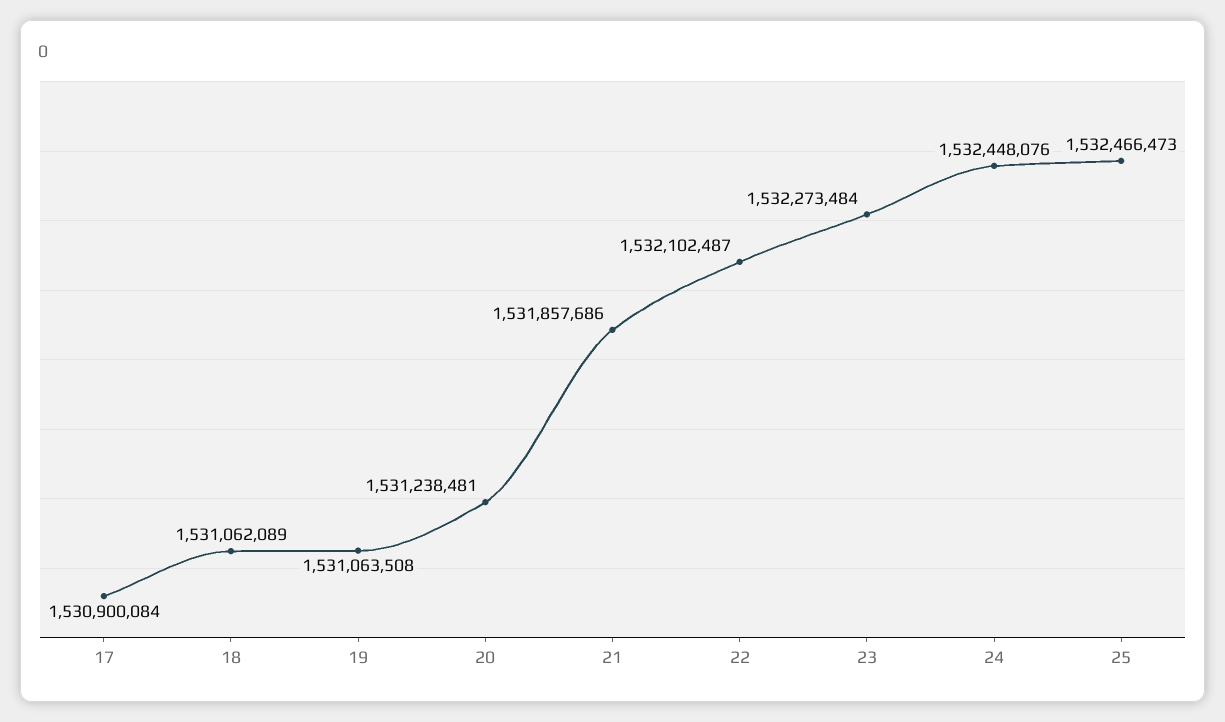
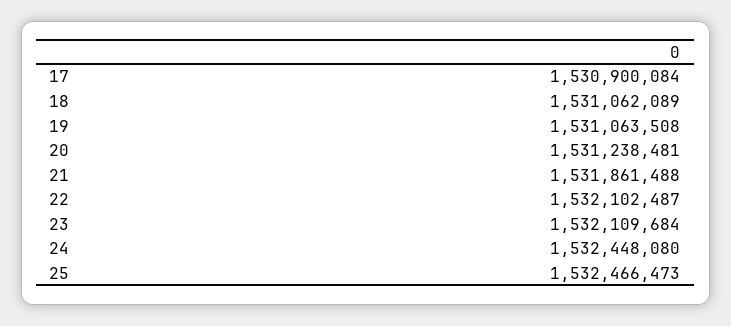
21: 1531857686 -> 1531861488
23: 1532273484 -> 1532109684
24: 1532448076 -> 1532448080

